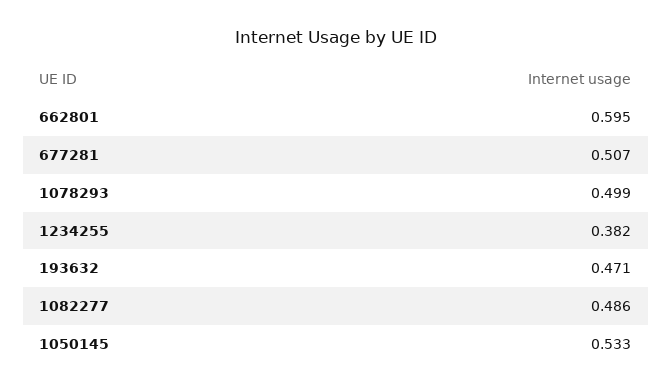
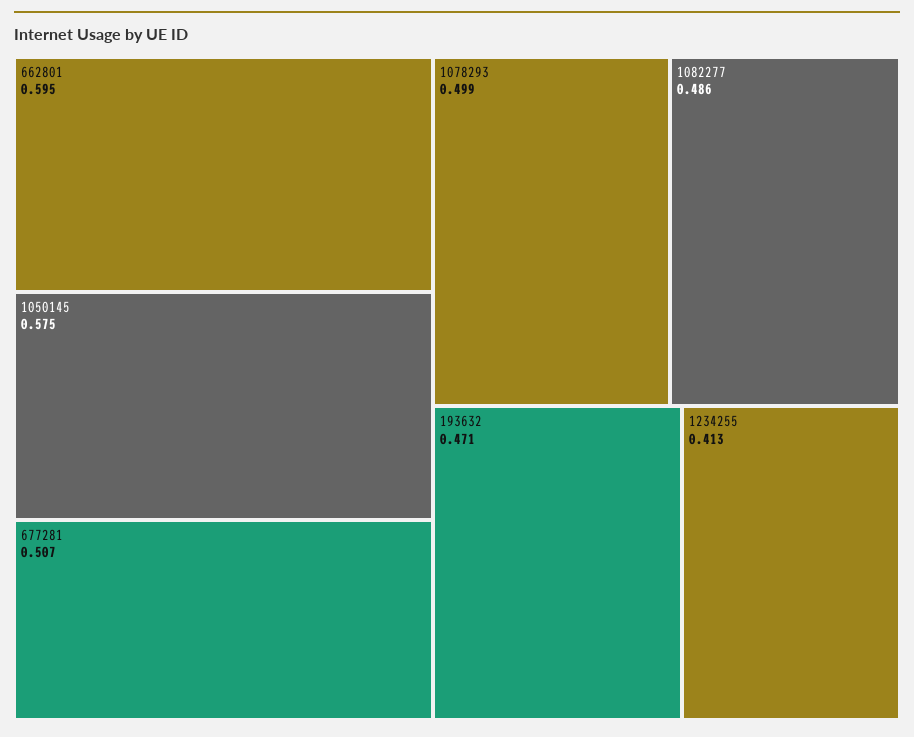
1234255: 0.382 -> 0.413
1050145: 0.533 -> 0.575

